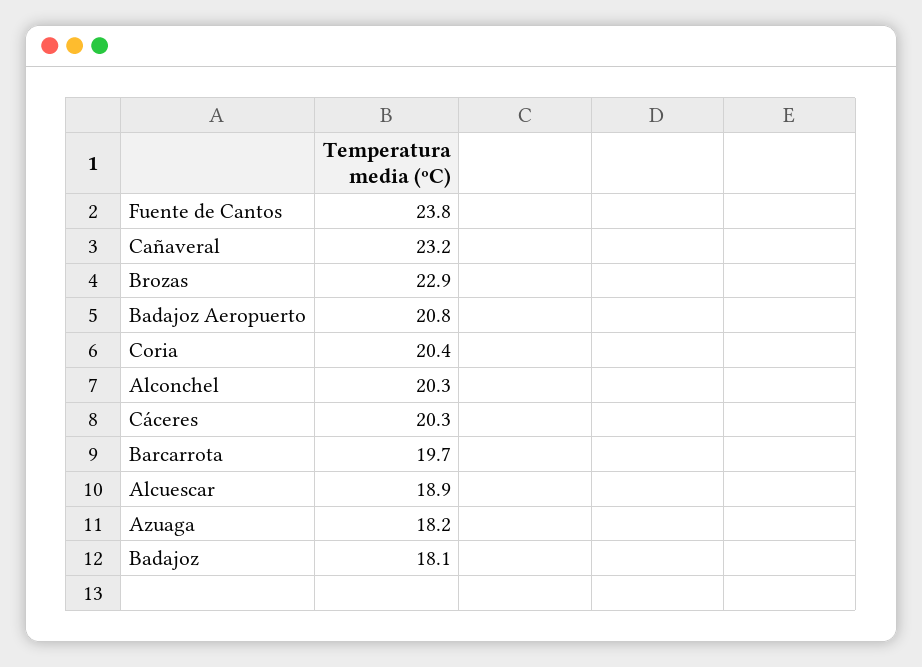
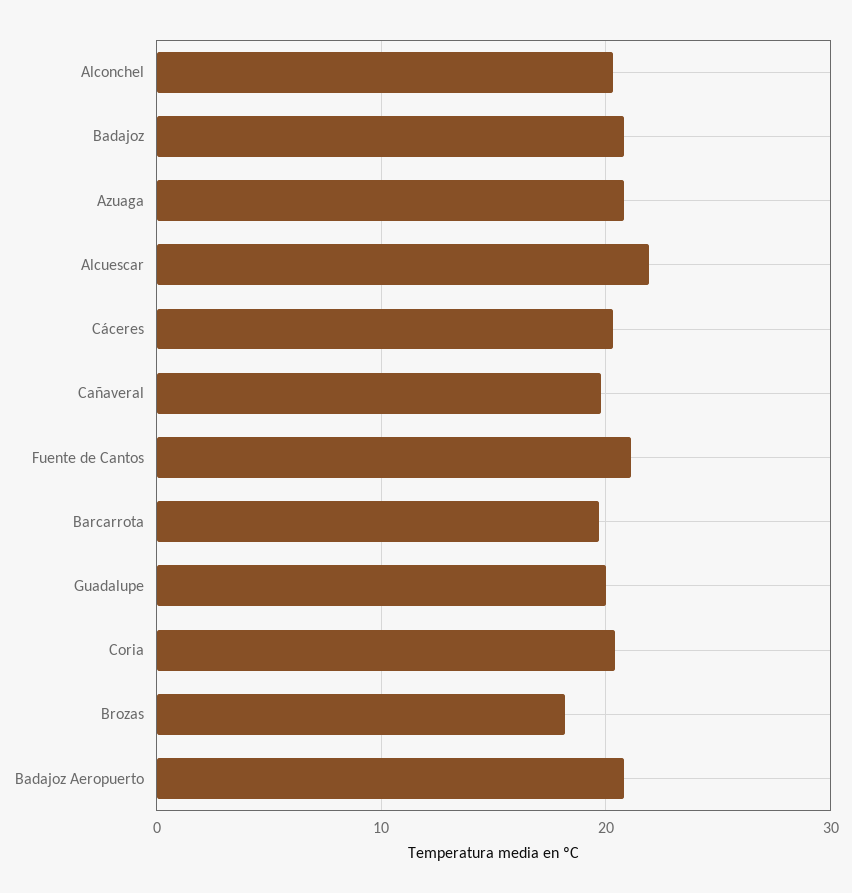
Fuente de Cantos: 23.8 -> 21
Cañaveral: 23.2 -> 20
Brozas: 22.9 -> 18
Alcuescar: 18.9 -> 22
Azuaga: 18.2 -> 21
Badajoz: 18.1 -> 21
Guadalupe: none -> 20

